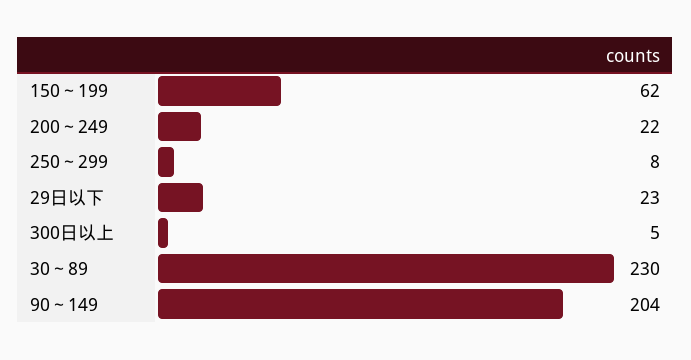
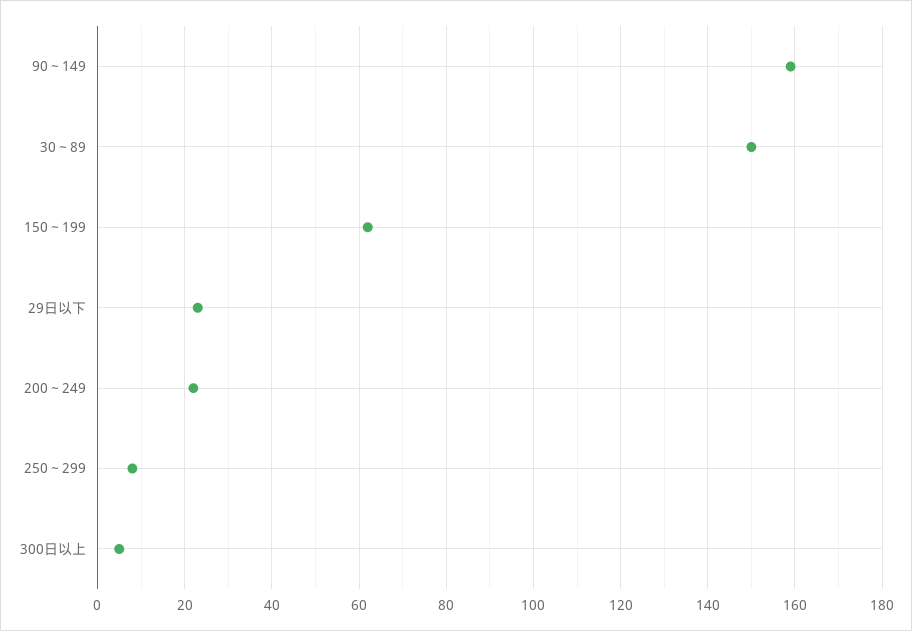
30～89: 230 -> 150
90～149: 204 -> 160

